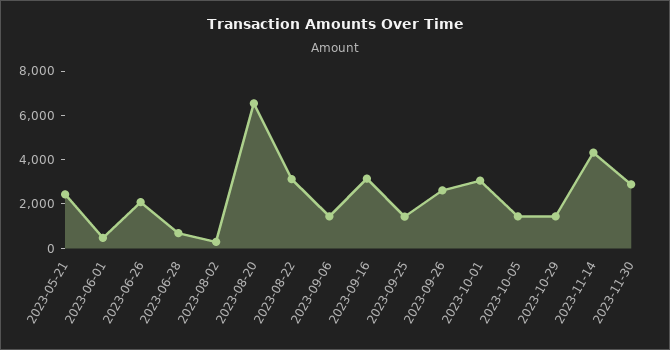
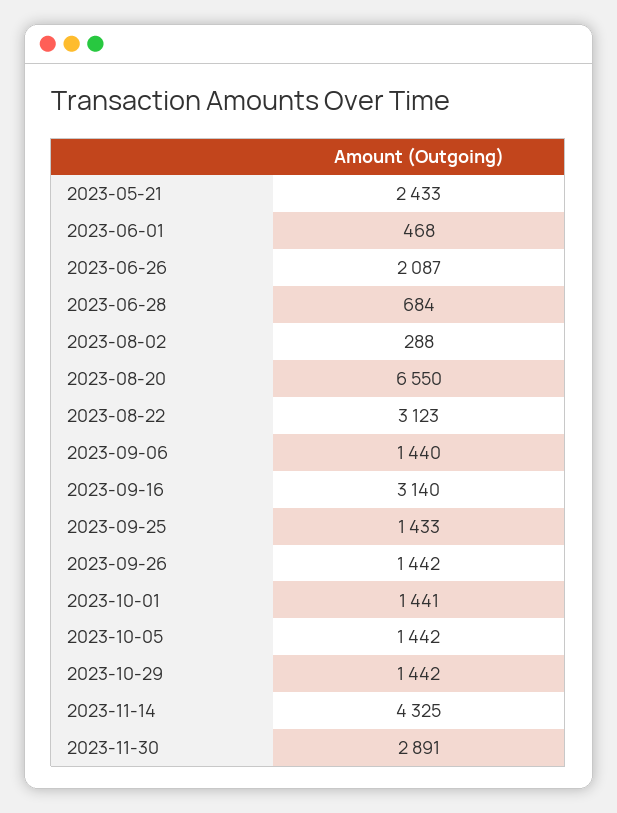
2023-09-26: 2500 -> 1442
2023-10-01: 3000 -> 1441

